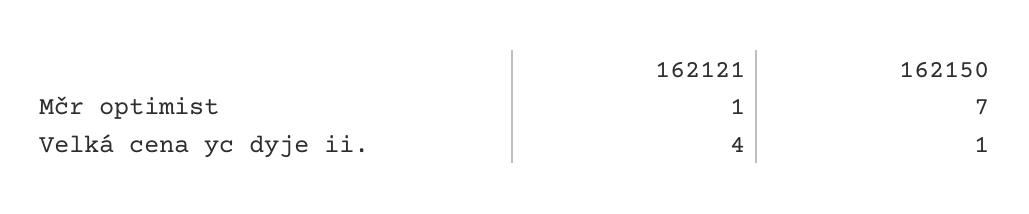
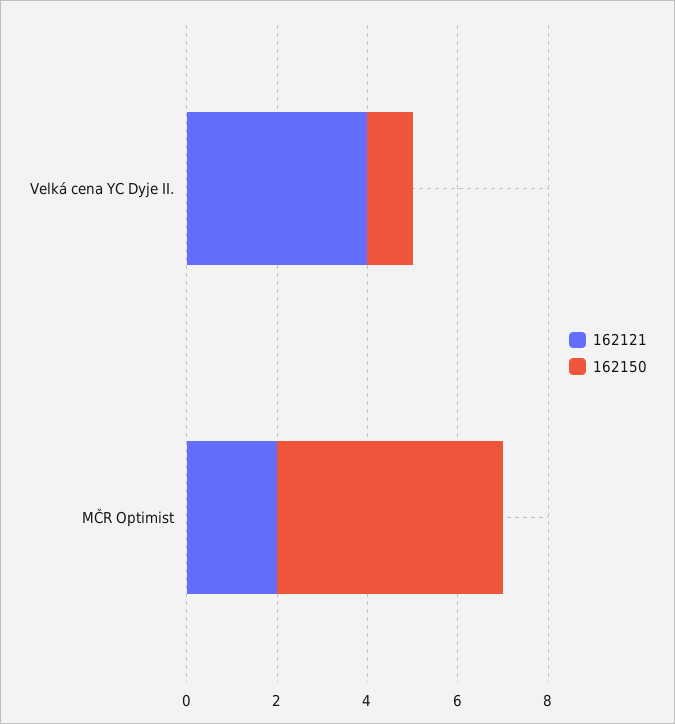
162121, Mčr optimist: 1 -> 2
162150, Mčr optimist: 7 -> 5

